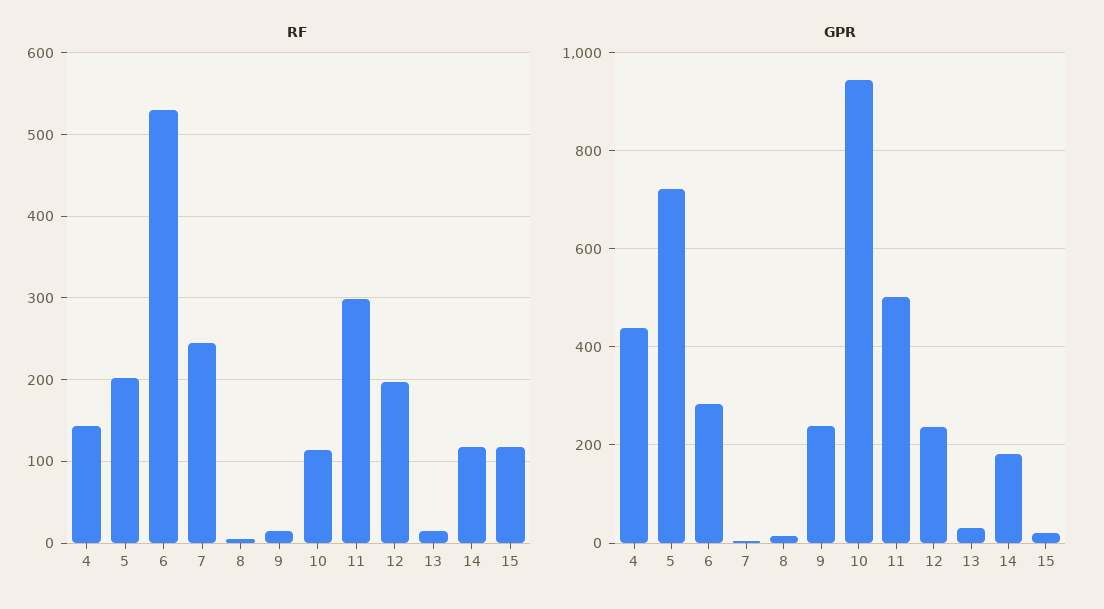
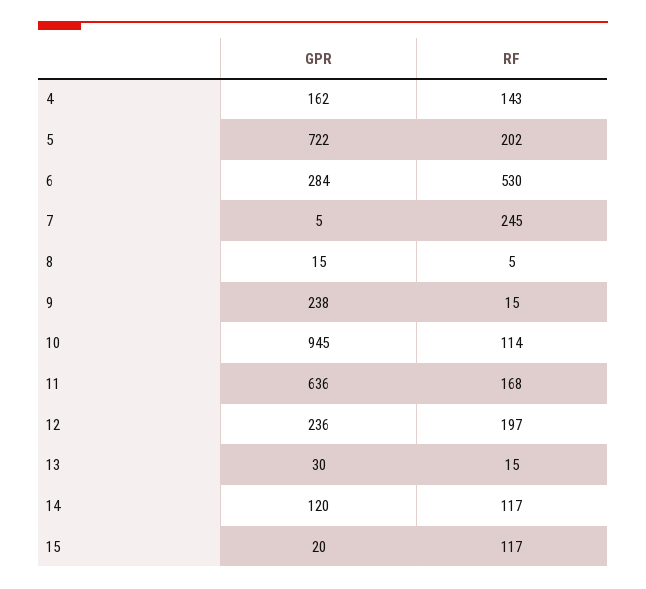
RF, 11: 300 -> 168
GPR, 4: 440 -> 162
GPR, 11: 500 -> 636
GPR, 14: 180 -> 120

